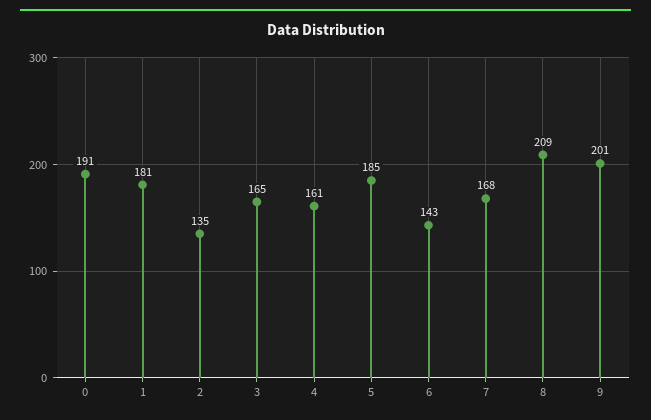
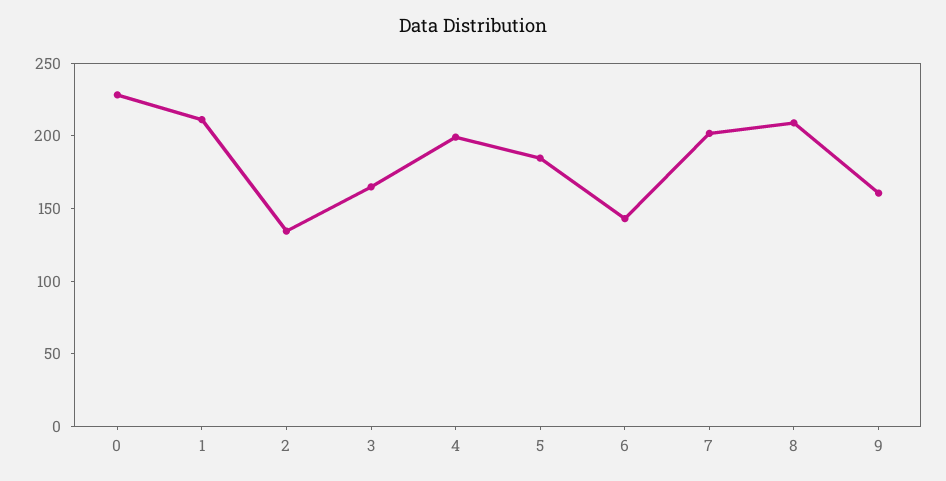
0: 191 -> 230
1: 181 -> 210
4: 161 -> 200
7: 168 -> 200
9: 201 -> 160

